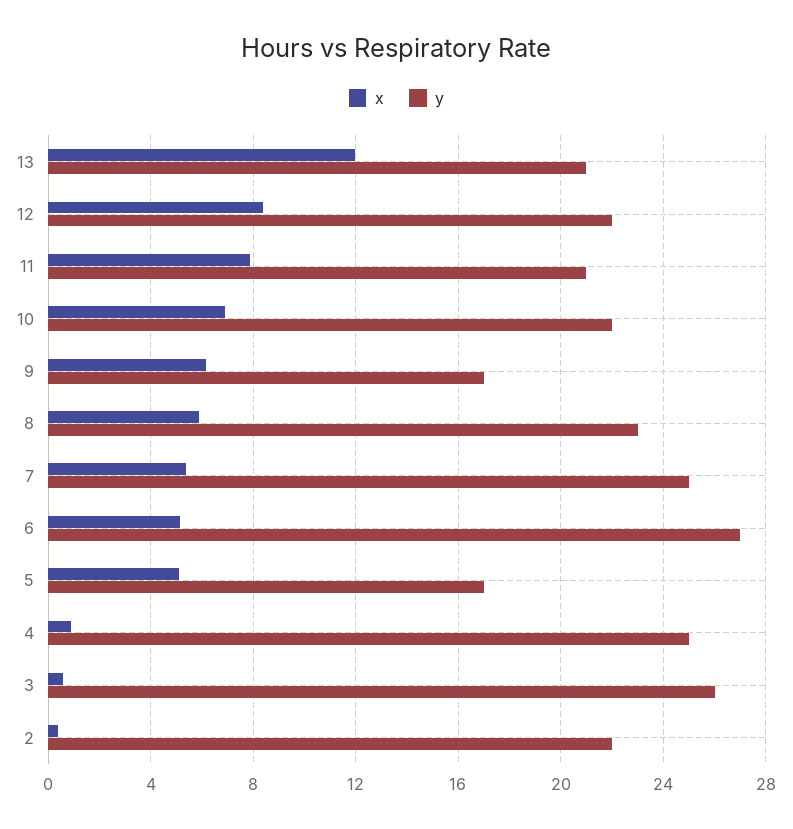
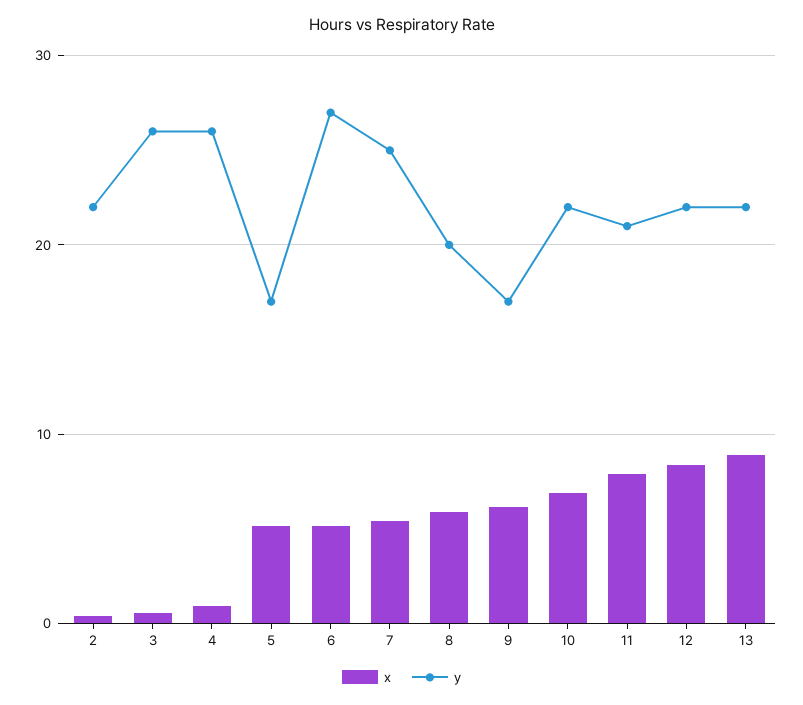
x, 13: 12 -> 9
y, 13: 21 -> 22
y, 8: 23 -> 20
y, 4: 25 -> 26

